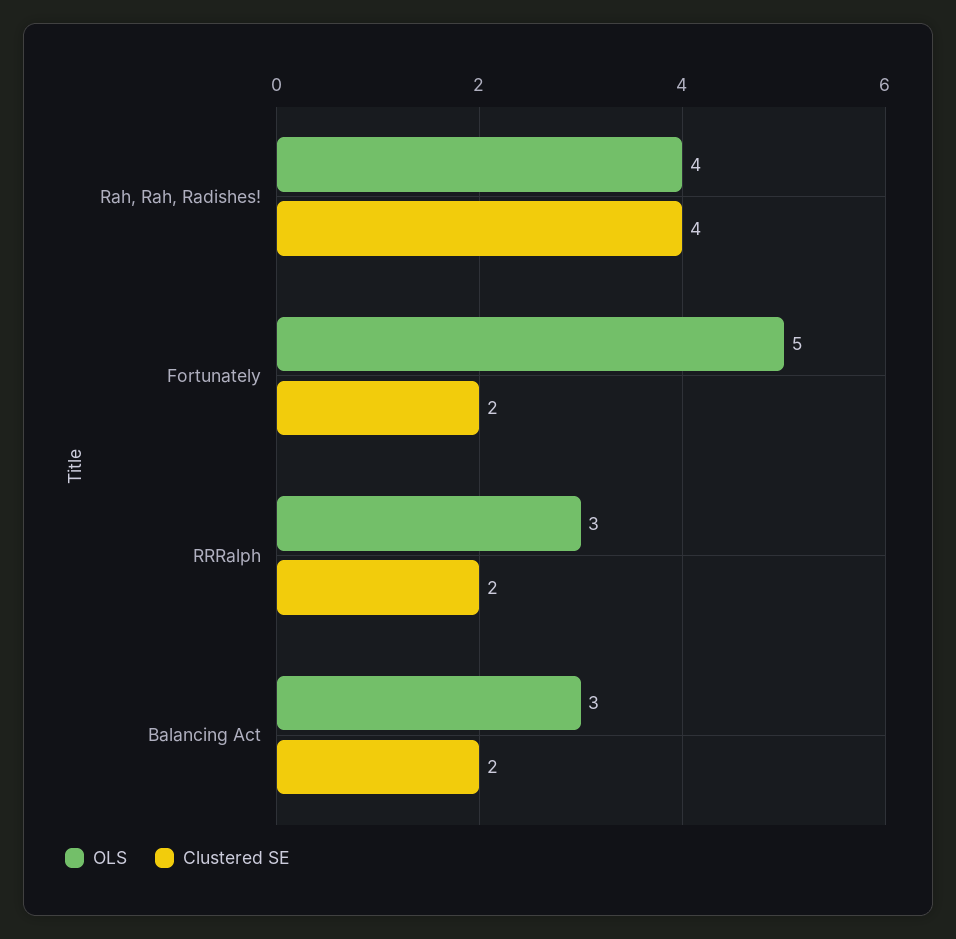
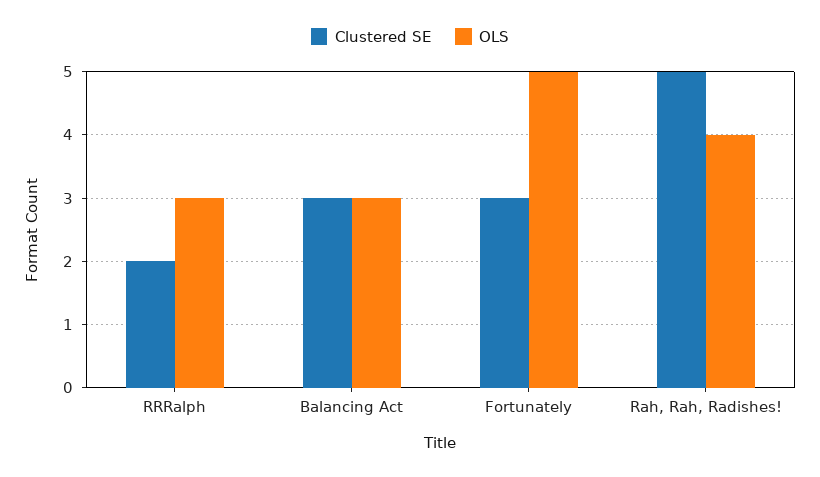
Clustered SE, Rah, Rah, Radishes!: 4 -> 5
Clustered SE, Fortunately: 2 -> 3
Clustered SE, Balancing Act: 2 -> 3

